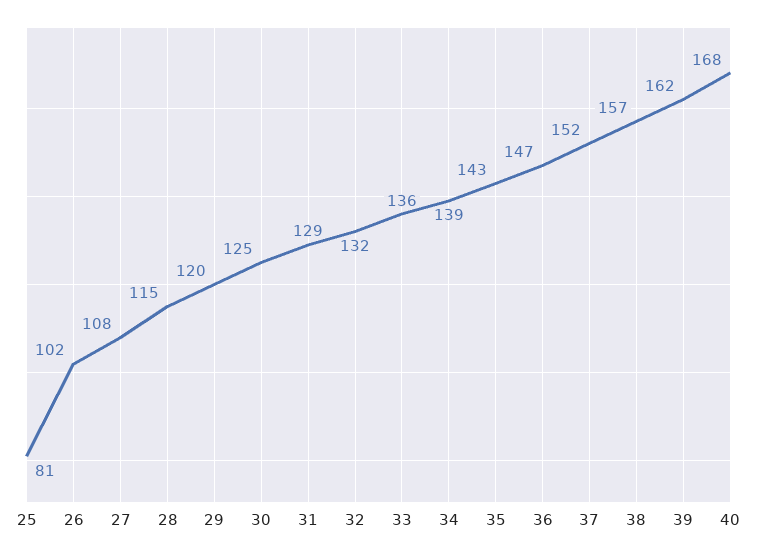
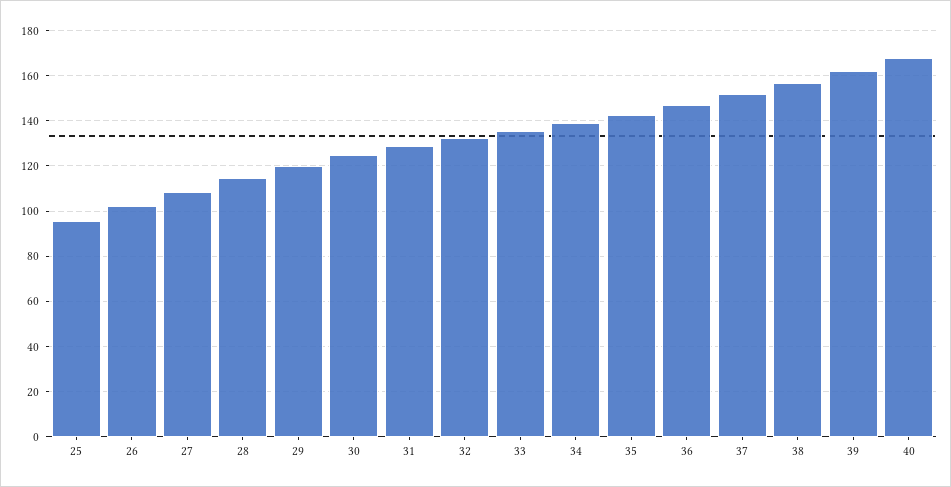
25: 81 -> 95

